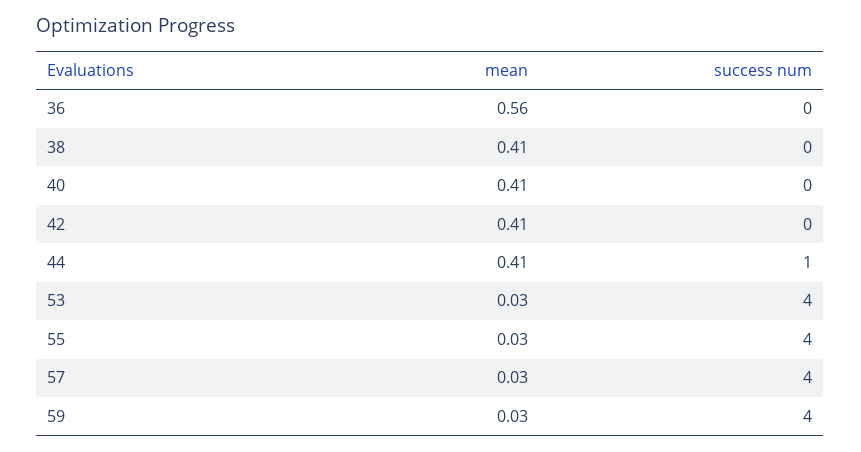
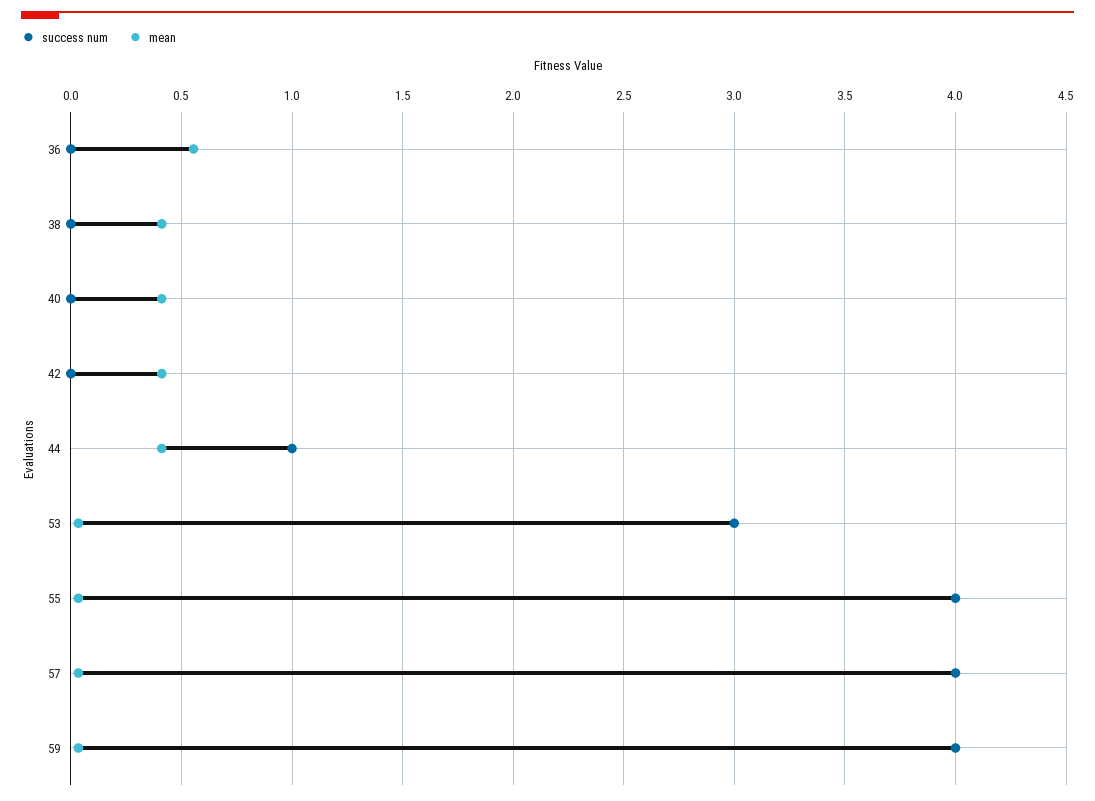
success num, 53: 4 -> 3

